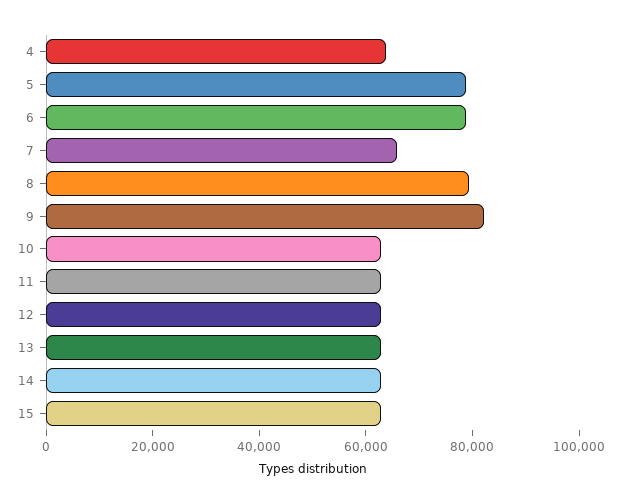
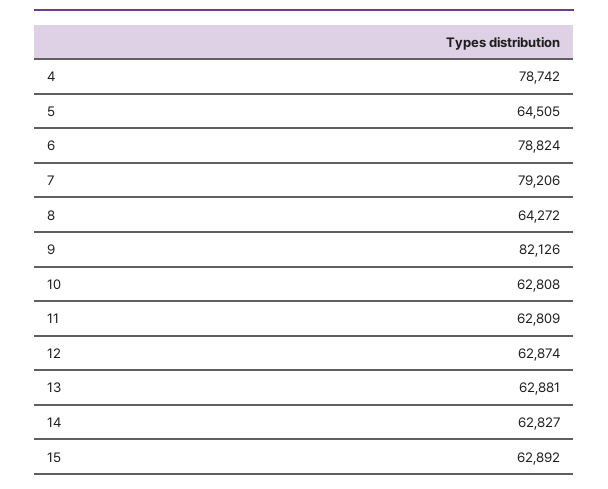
4: 65000 -> 78742
5: 80000 -> 64505
7: 65000 -> 79206
8: 80000 -> 64272

